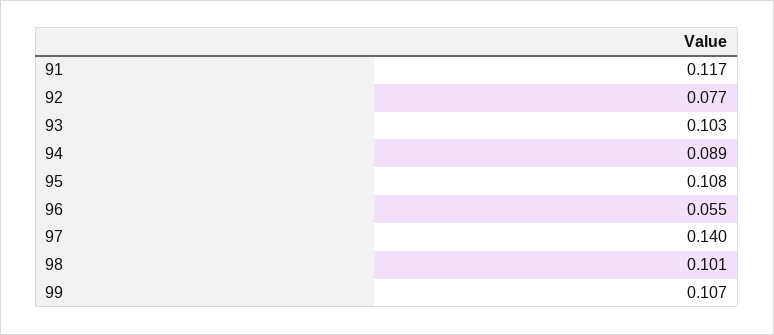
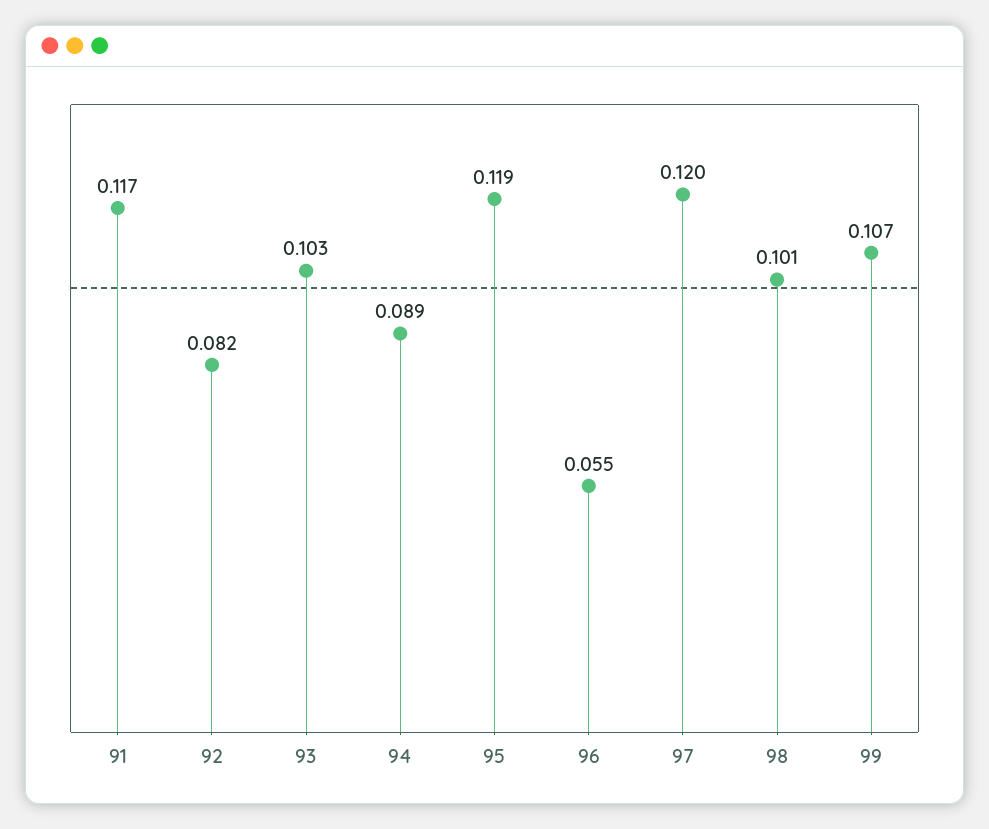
92: 0.077 -> 0.082
95: 0.108 -> 0.119
97: 0.14 -> 0.12

